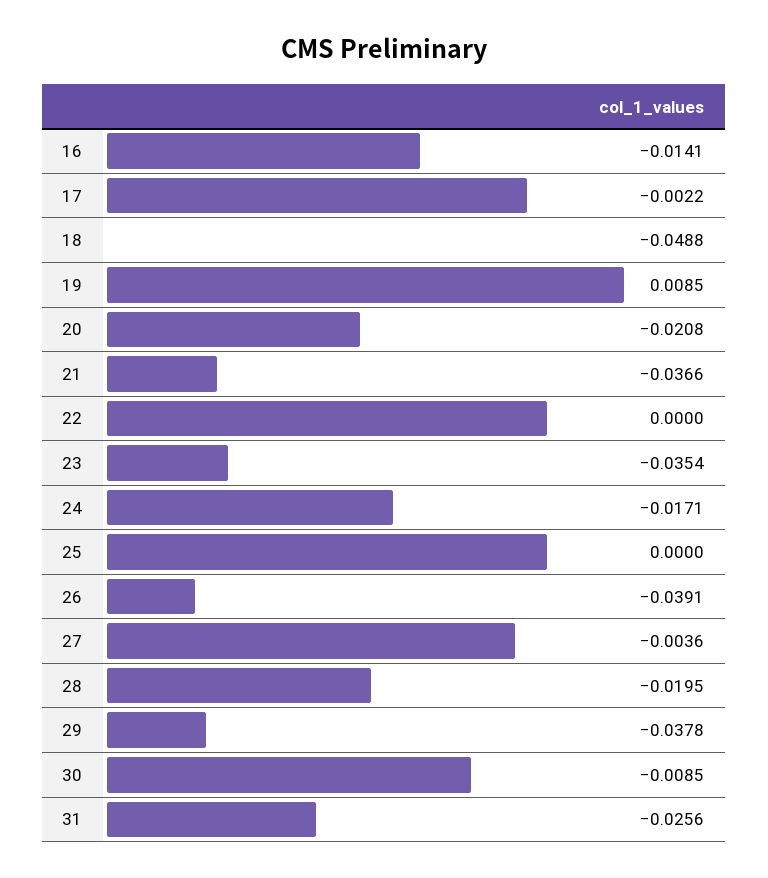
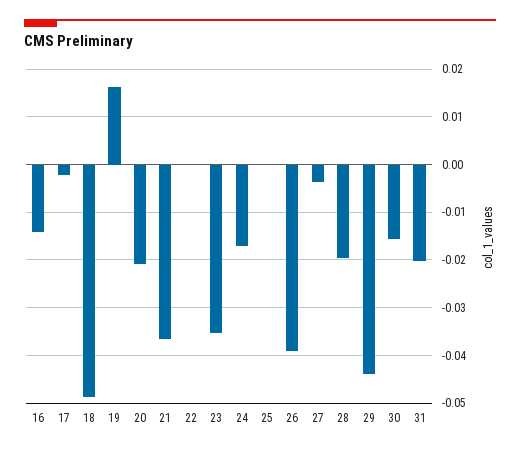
19: 0.0085 -> 0.016
29: -0.0378 -> -0.044
30: -0.0085 -> -0.016
31: -0.0256 -> -0.02

